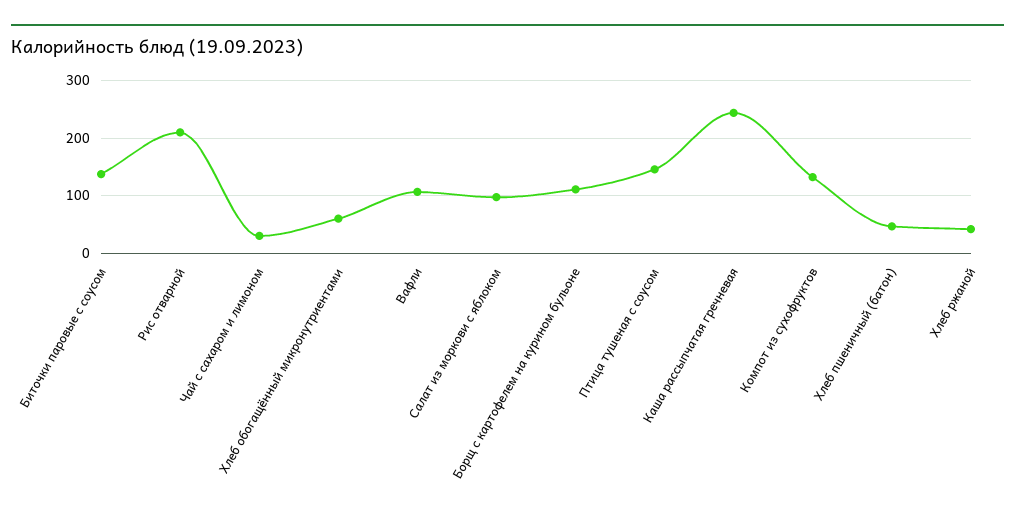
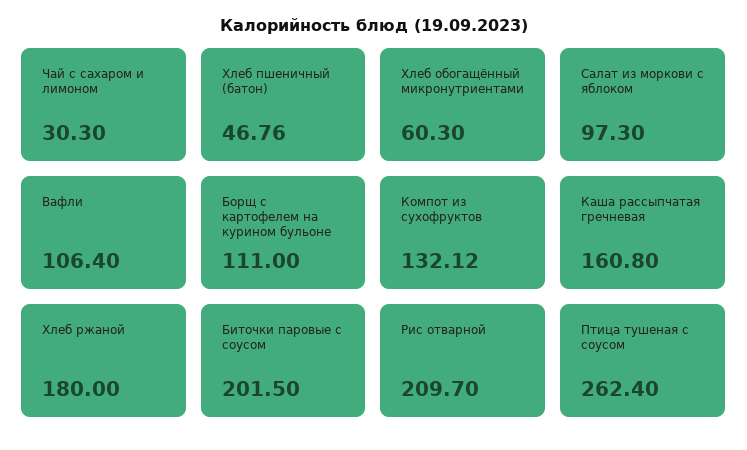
Биточки паровые с соусом: 140 -> 201.5
Птица тушеная с соусом: 140 -> 262.4
Каша рассыпчатая гречневая: 240 -> 160.8
Хлеб ржаной: 40 -> 180

